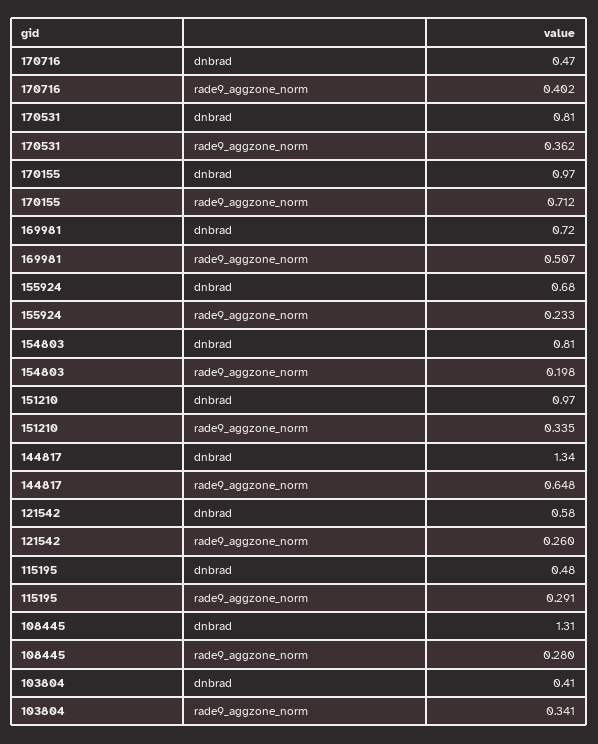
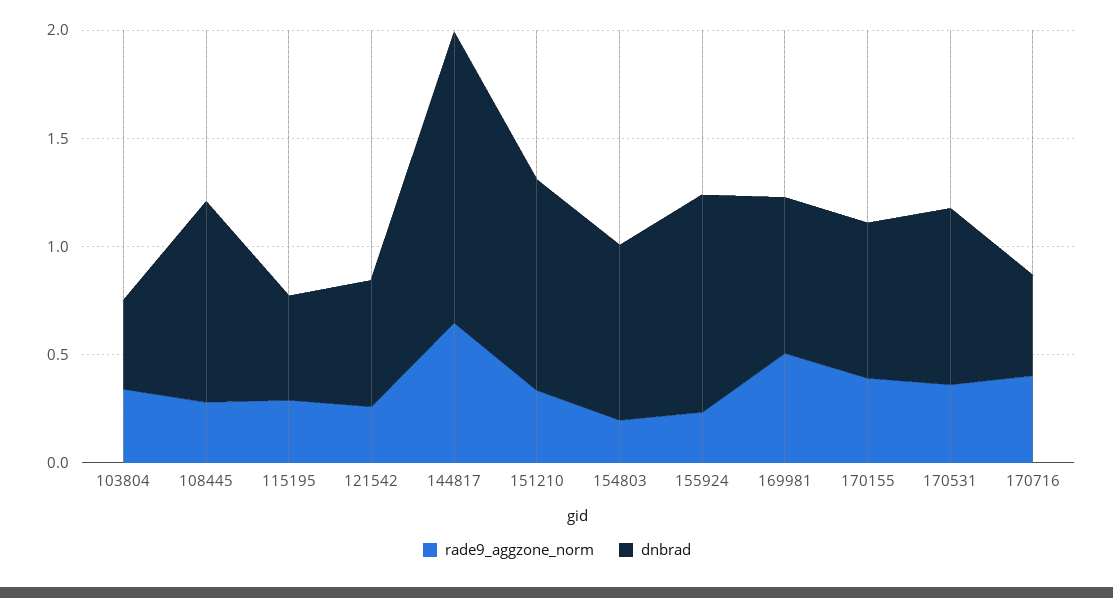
dnbrad, 170155: 0.97 -> 0.7
rade9_aggzone_norm, 170155: 0.712 -> 0.4
dnbrad, 155924: 0.68 -> 1
dnbrad, 108445: 1.31 -> 0.9

